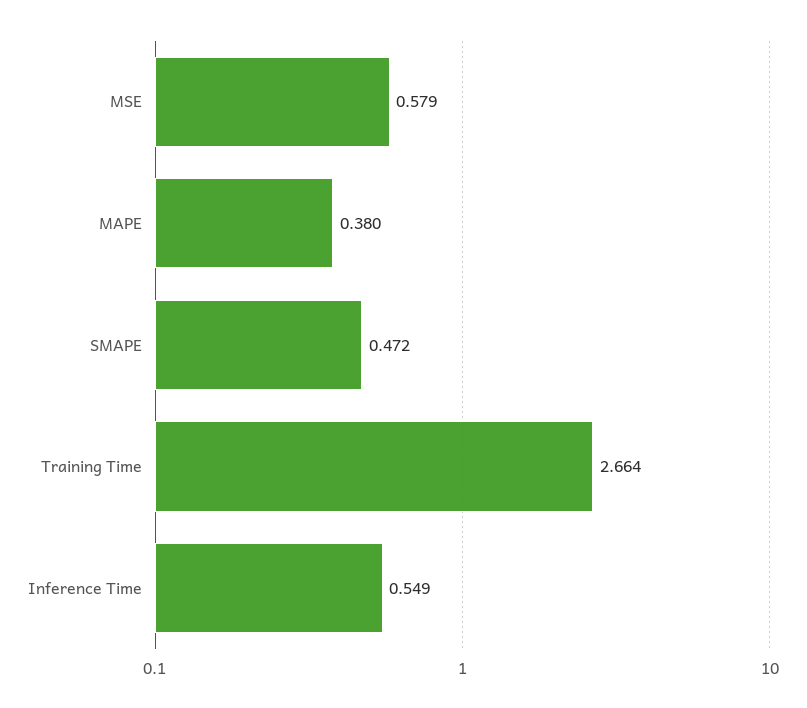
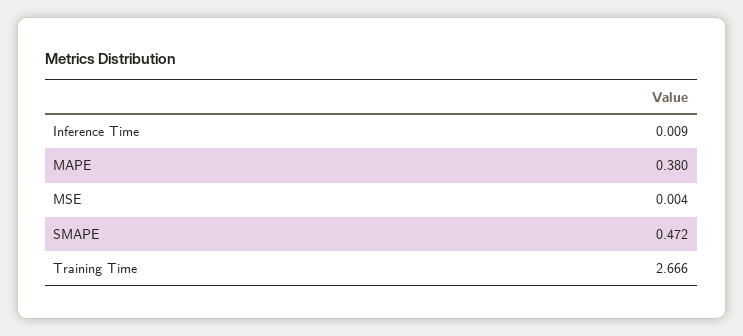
MSE: 0.579 -> 0.004
Training Time: 2.664 -> 2.666
Inference Time: 0.549 -> 0.009

